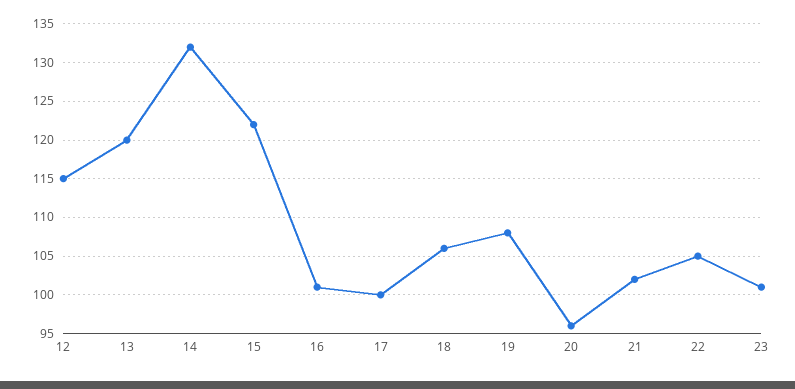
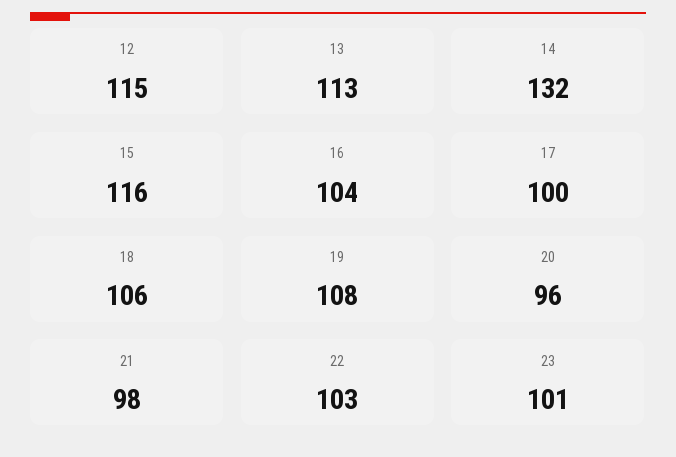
13: 120 -> 113
15: 122 -> 116
16: 101 -> 104
21: 102 -> 98
22: 105 -> 103

